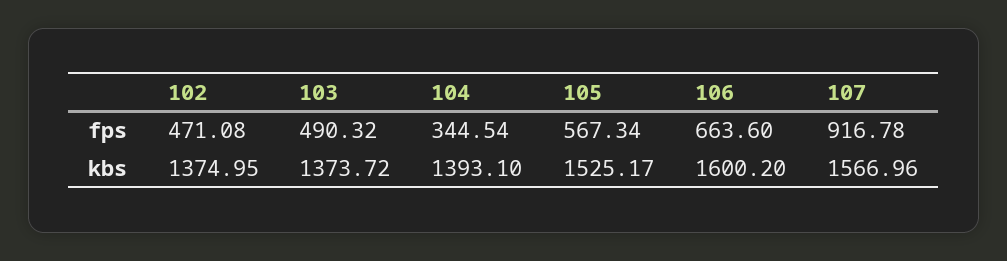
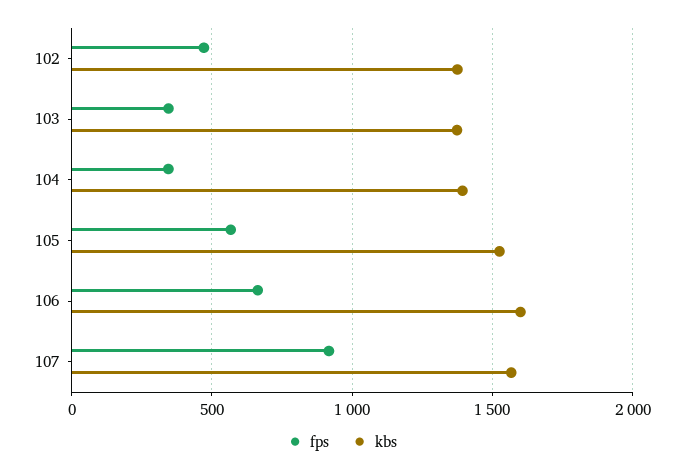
fps, 103: 490.32 -> 350

